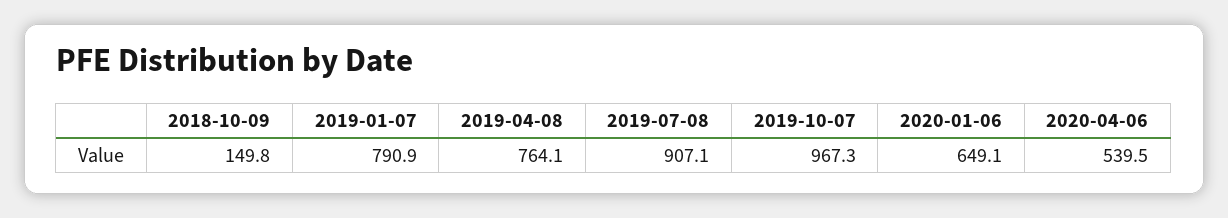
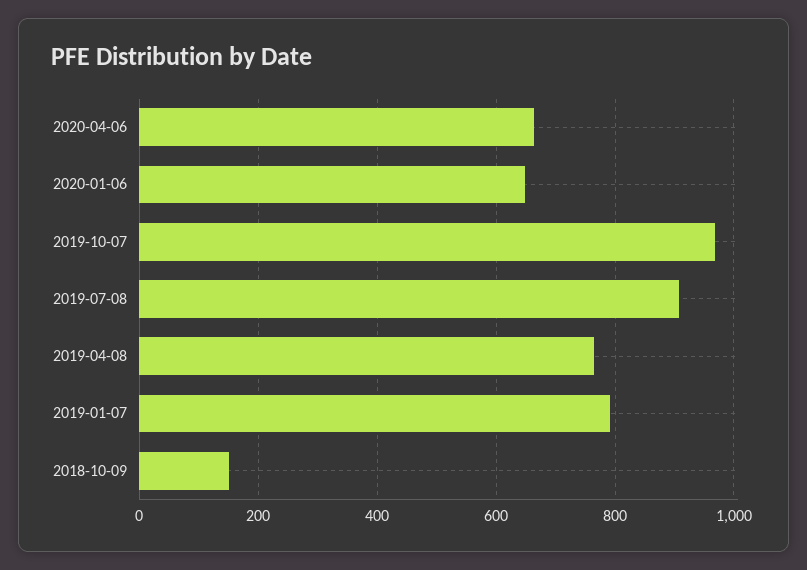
2020-04-06: 539.5 -> 660

